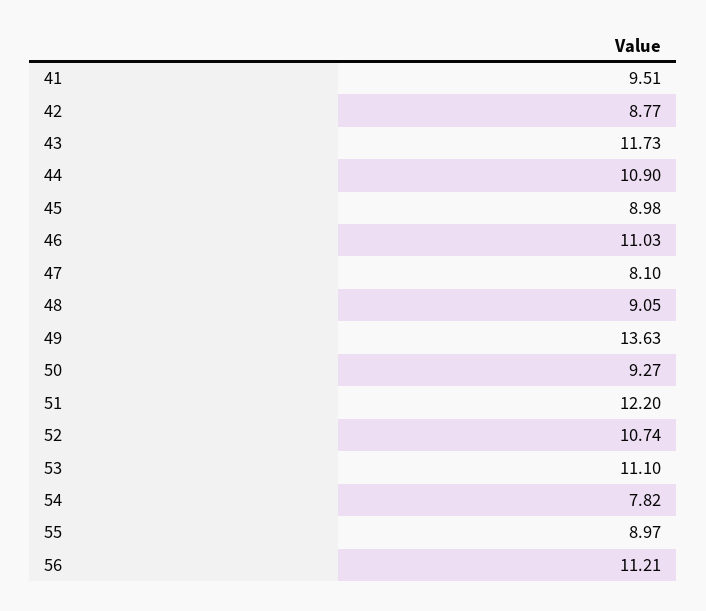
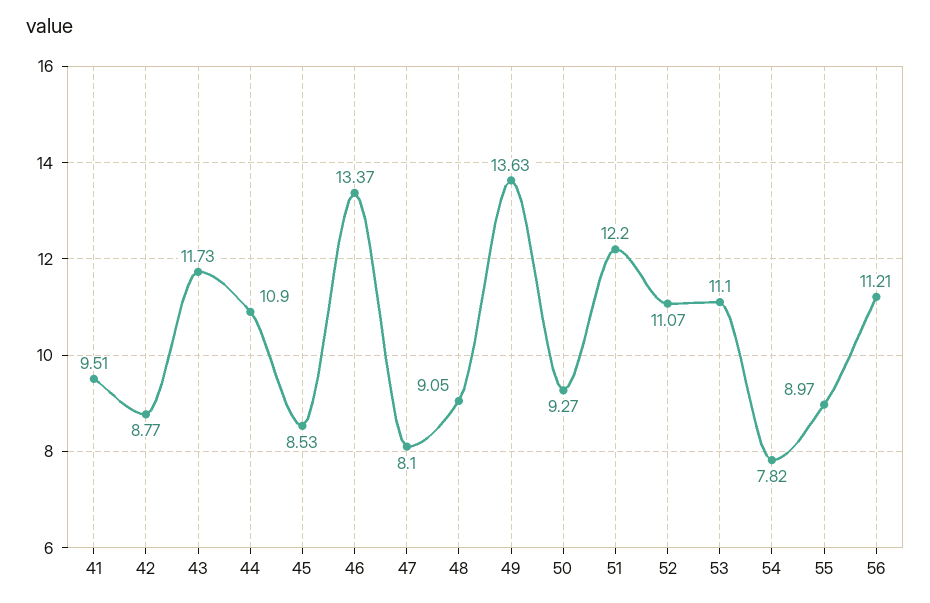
45: 8.98 -> 8.53
46: 11.03 -> 13.37
52: 10.74 -> 11.07

